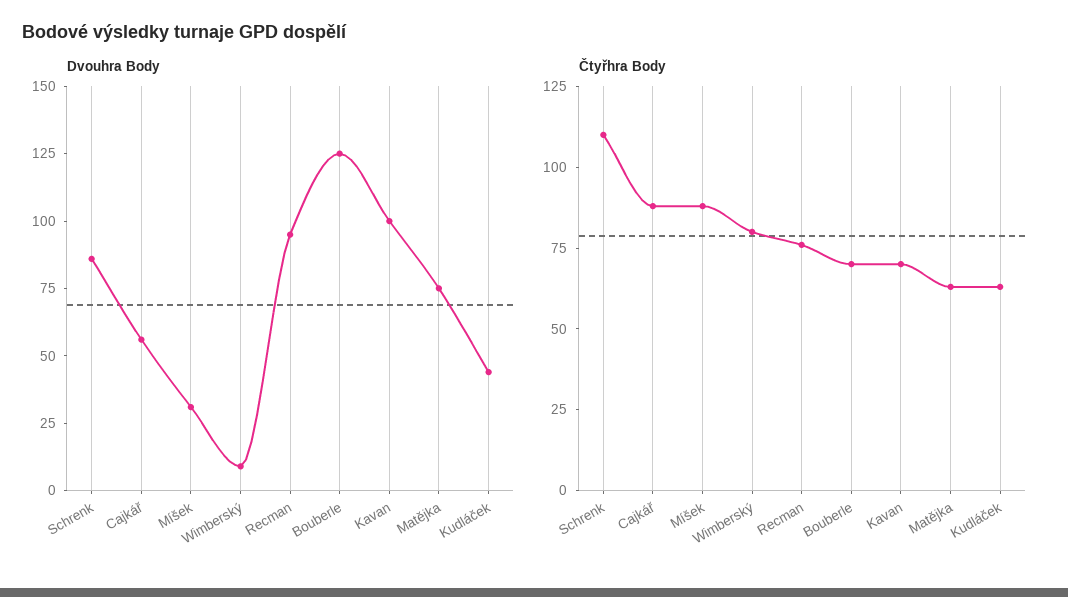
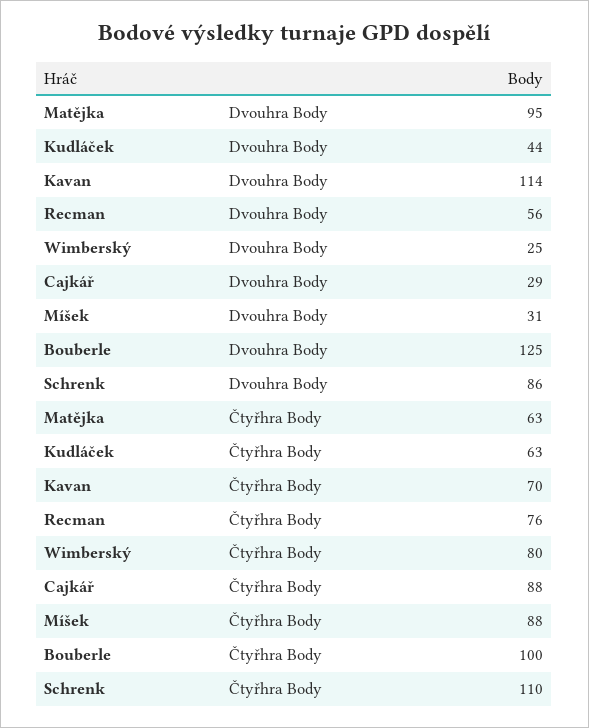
Dvouhra Body, Cajkář: 55 -> 29
Dvouhra Body, Wimberský: 10 -> 25
Dvouhra Body, Recman: 95 -> 56
Dvouhra Body, Kavan: 100 -> 114
Dvouhra Body, Matějka: 75 -> 95
Čtyřhra Body, Bouberle: 70 -> 100

